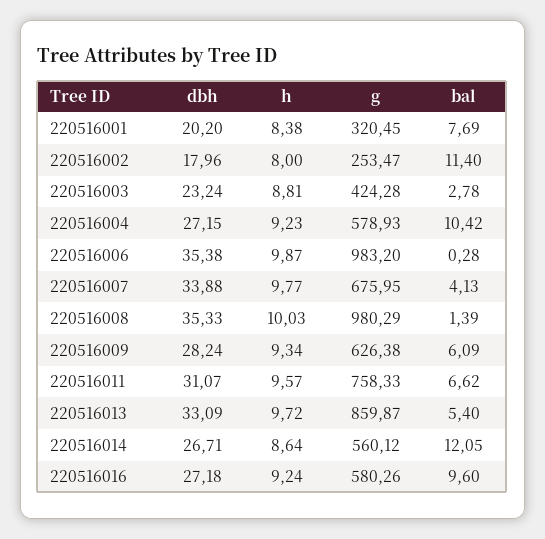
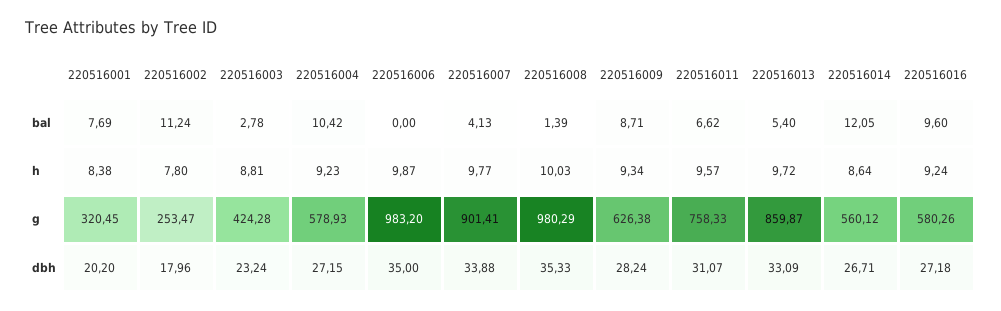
h, 220516002: 8 -> 7.8
bal, 220516002: 11.4 -> 11.24
dbh, 220516006: 35.38 -> 35
bal, 220516006: 0.28 -> 0
g, 220516007: 675.95 -> 901.41
bal, 220516009: 6.09 -> 8.71

